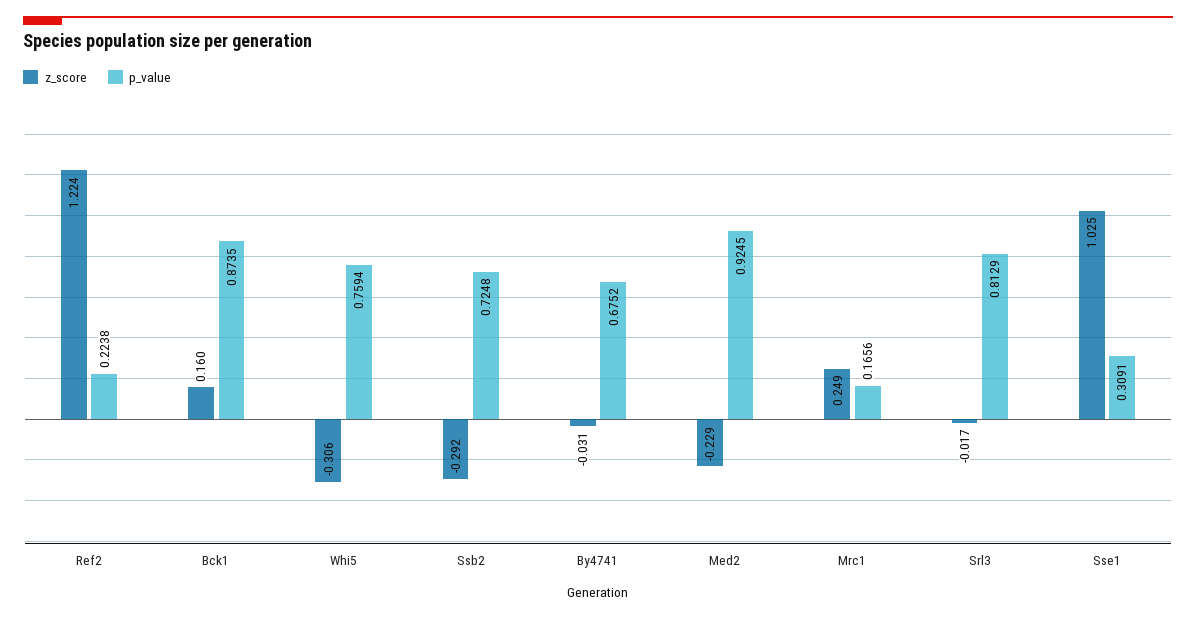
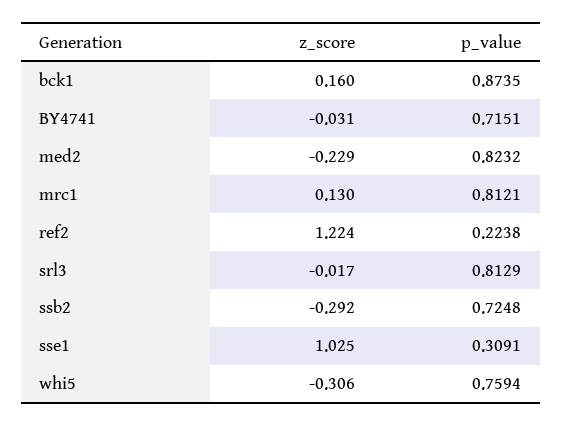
p_value, By4741: 0.6752 -> 0.7151
p_value, Med2: 0.9245 -> 0.8232
z_score, Mrc1: 0.249 -> 0.13
p_value, Mrc1: 0.1656 -> 0.8121

